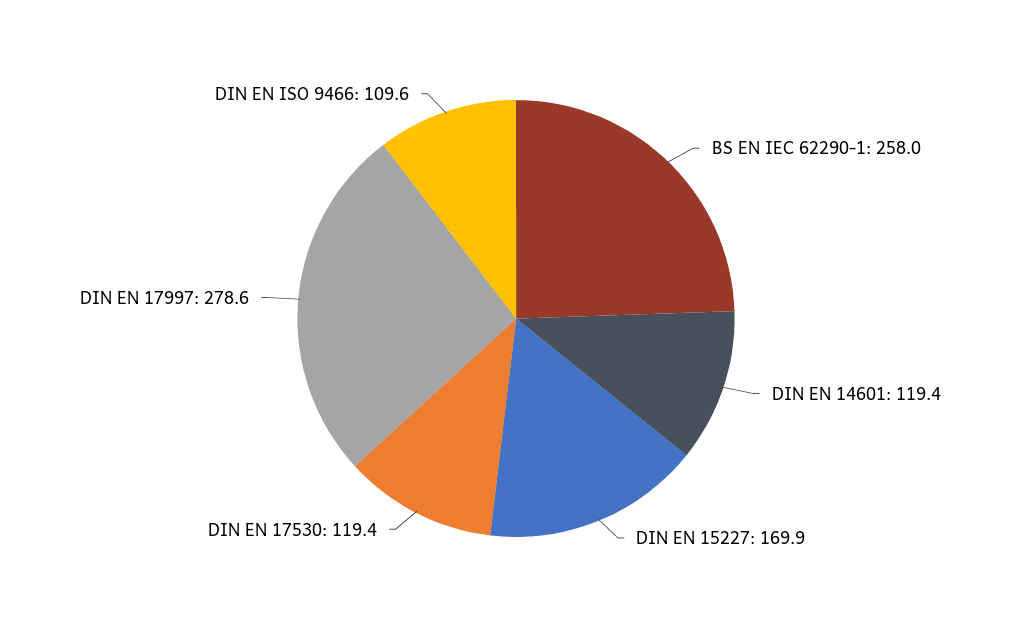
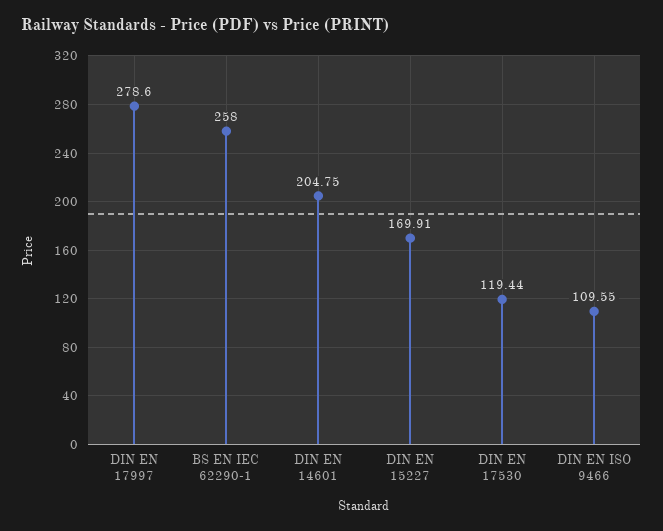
DIN EN 14601: 119.4 -> 204.75

